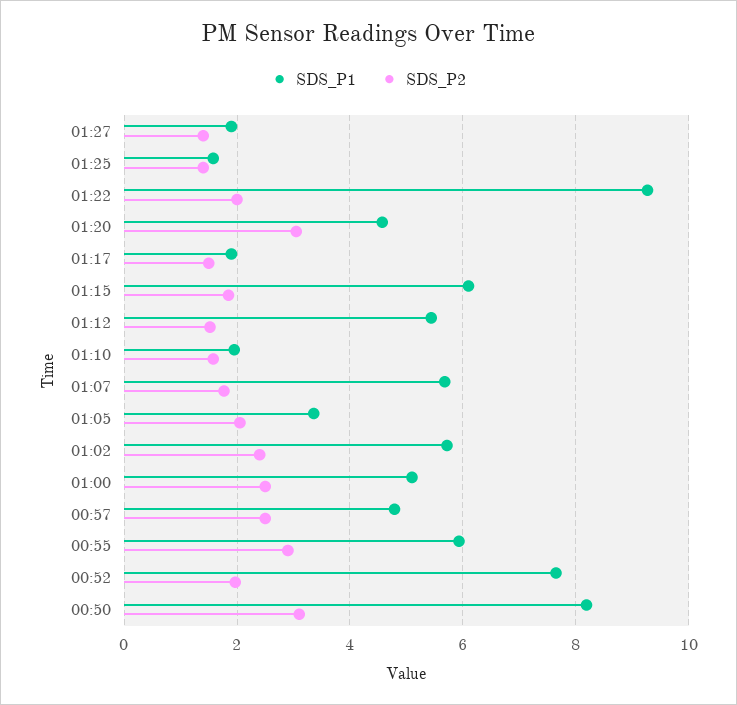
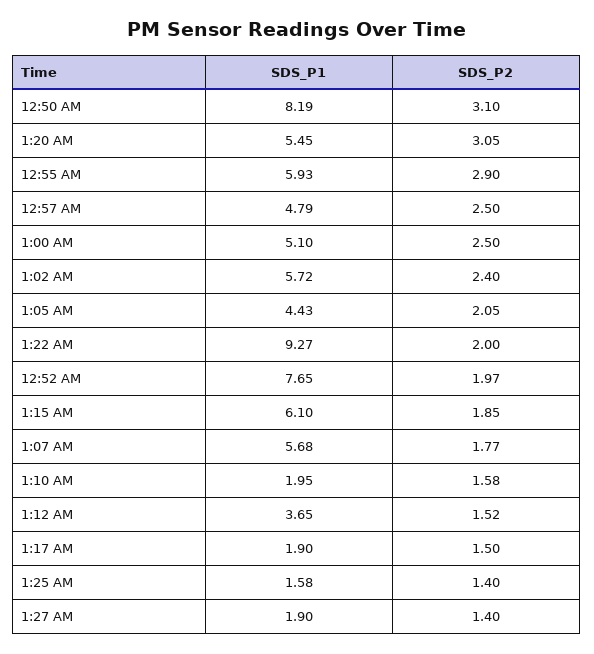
SDS_P1, 01:20: 4.6 -> 5.45
SDS_P1, 01:12: 5.4 -> 3.65
SDS_P1, 01:05: 3.4 -> 4.43

